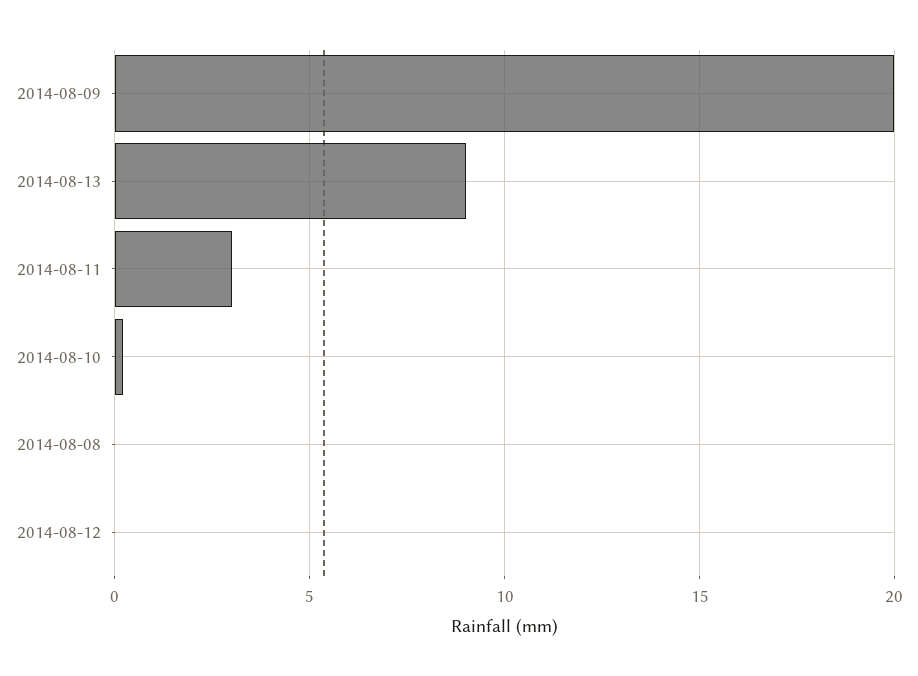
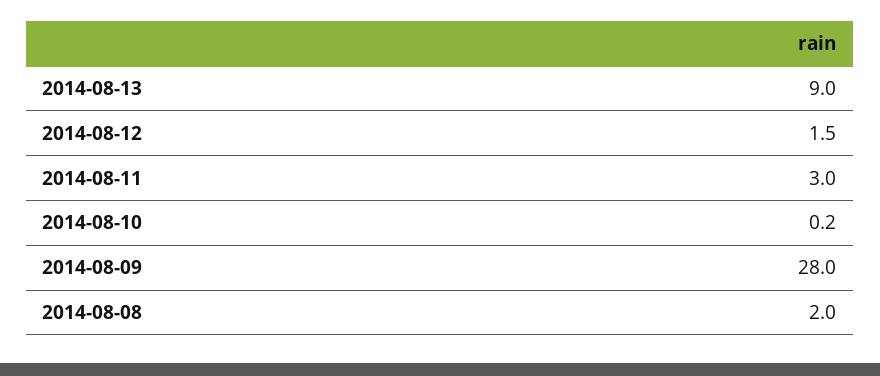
2014-08-09: 20 -> 28
2014-08-08: 0 -> 2
2014-08-12: 0 -> 1.5

